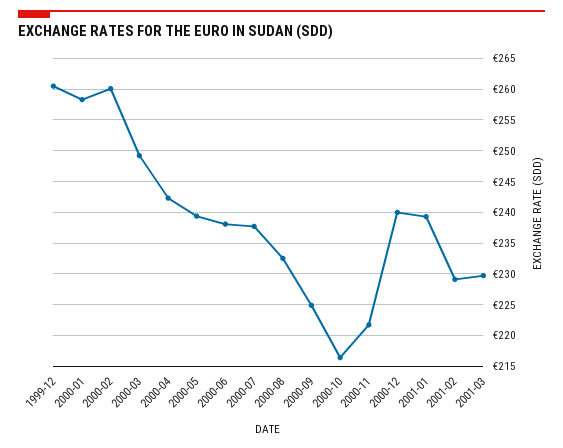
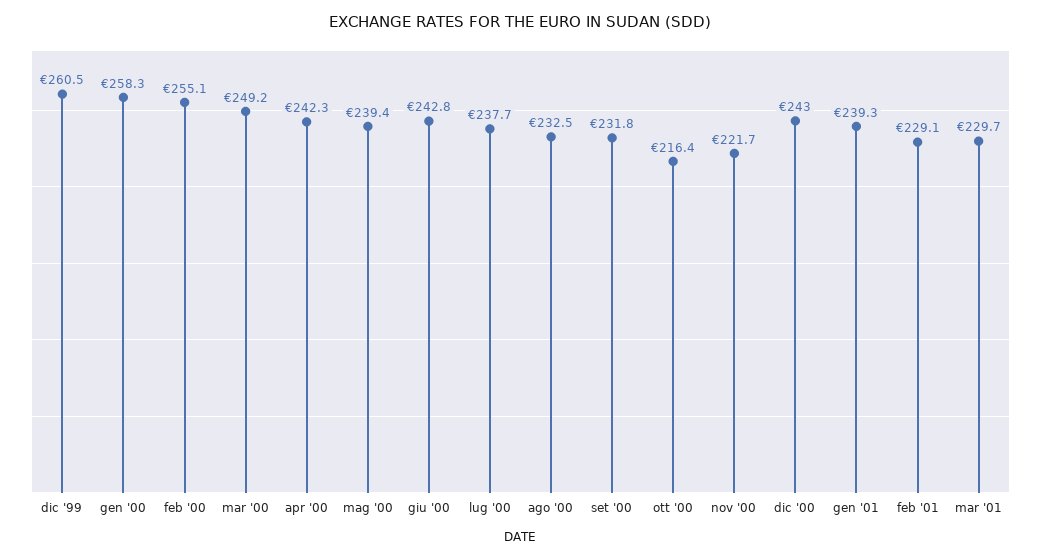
2000-02: 260 -> 255.1
2000-06: 238 -> 242.8
2000-09: 225 -> 231.8
2000-12: 240 -> 243

